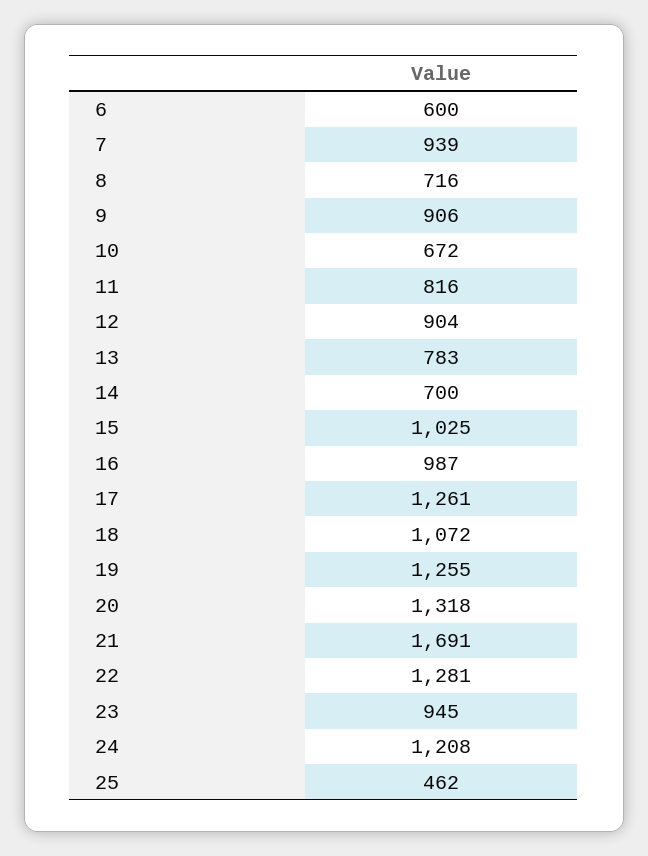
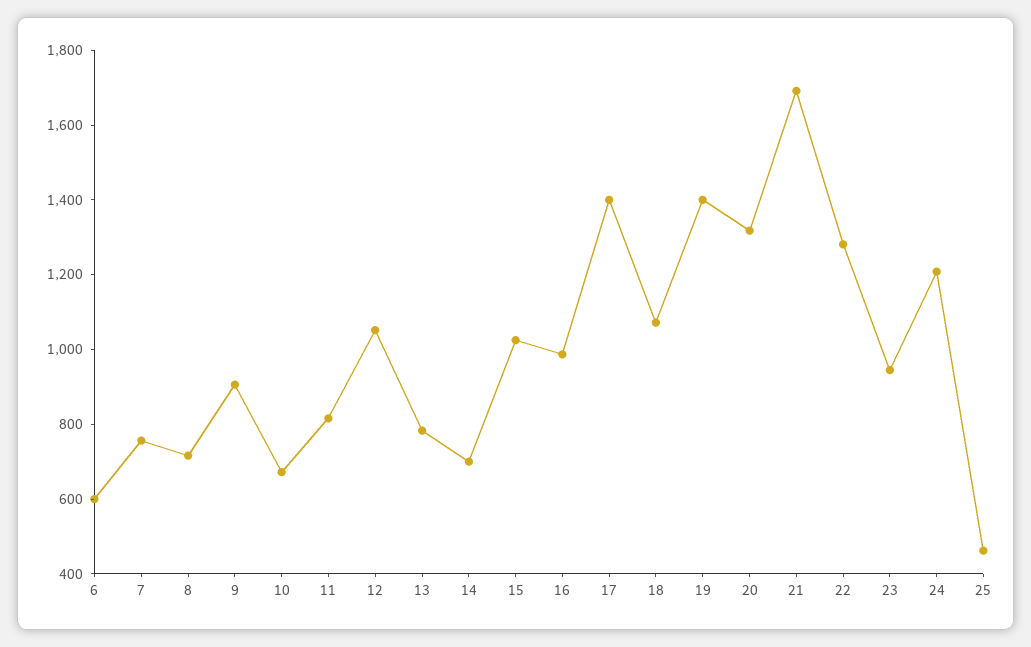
7: 939 -> 750
12: 904 -> 1050
17: 1261 -> 1400
19: 1255 -> 1400

